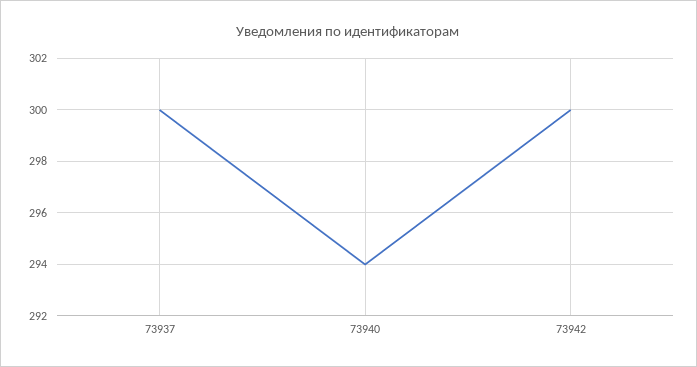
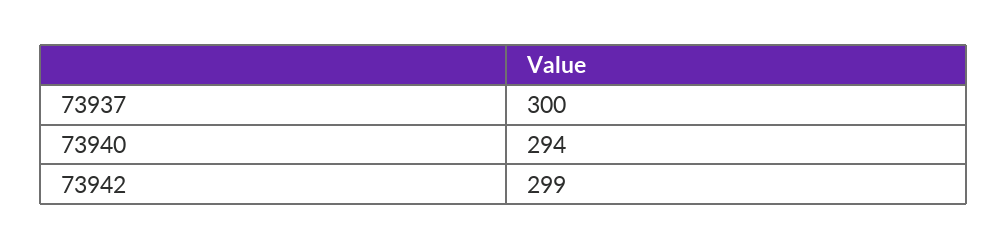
73942: 300 -> 299

